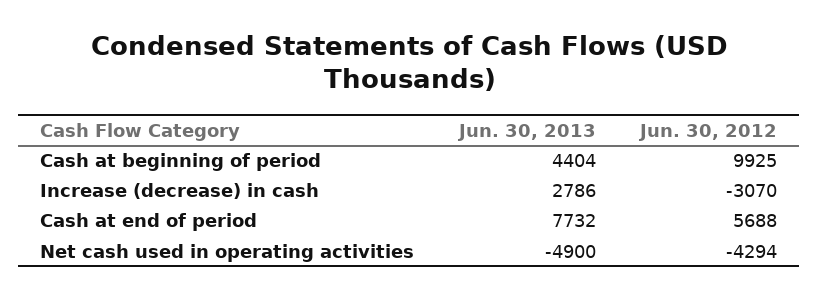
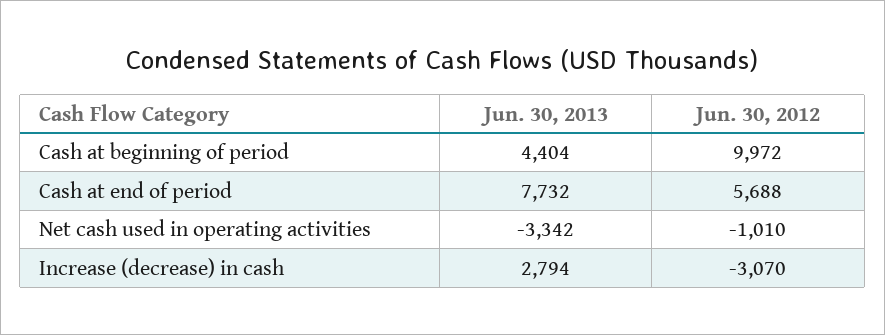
Jun. 30, 2012, Cash at beginning of period: 9925 -> 9972
Jun. 30, 2013, Increase (decrease) in cash: 2786 -> 2794
Jun. 30, 2013, Net cash used in operating activities: -4900 -> -3342
Jun. 30, 2012, Net cash used in operating activities: -4294 -> -1010

